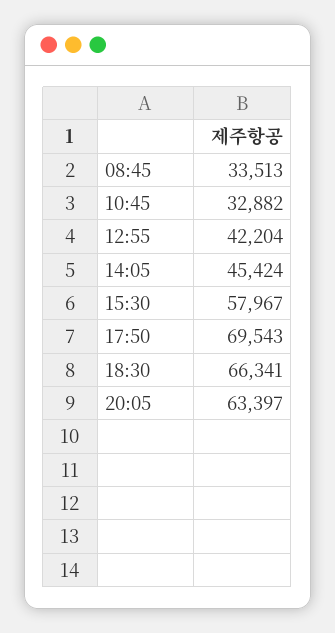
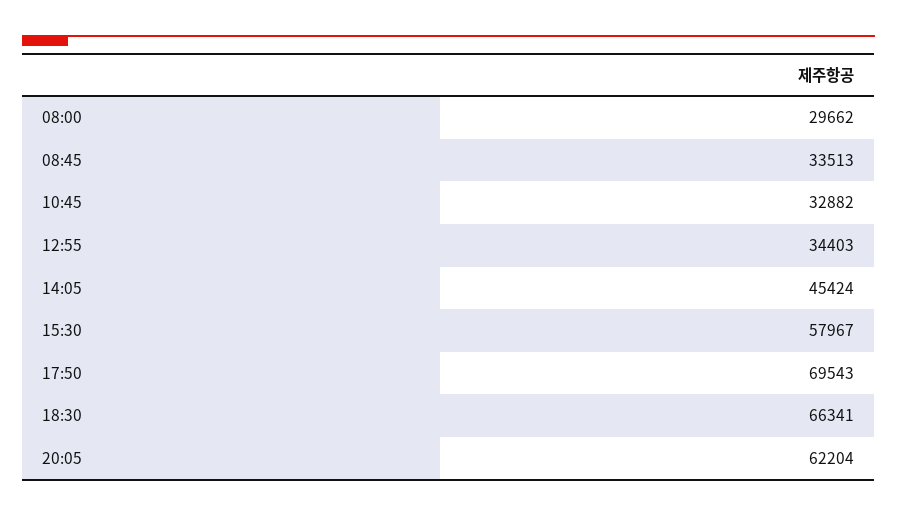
12:55: 42204 -> 34403
20:05: 63397 -> 62204
08:00: none -> 29662

